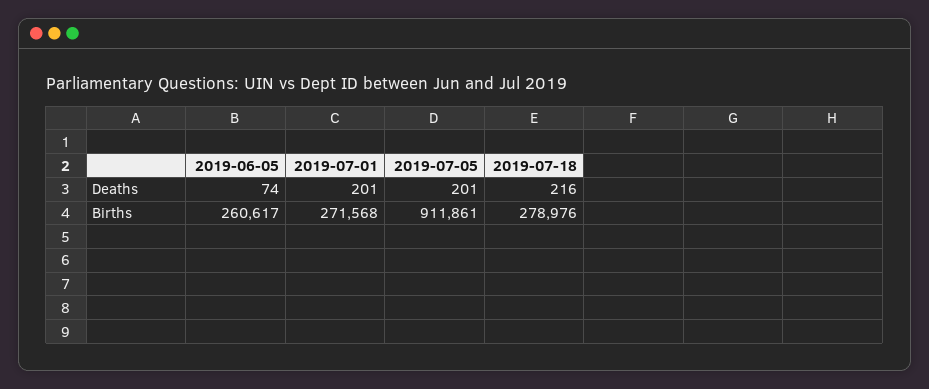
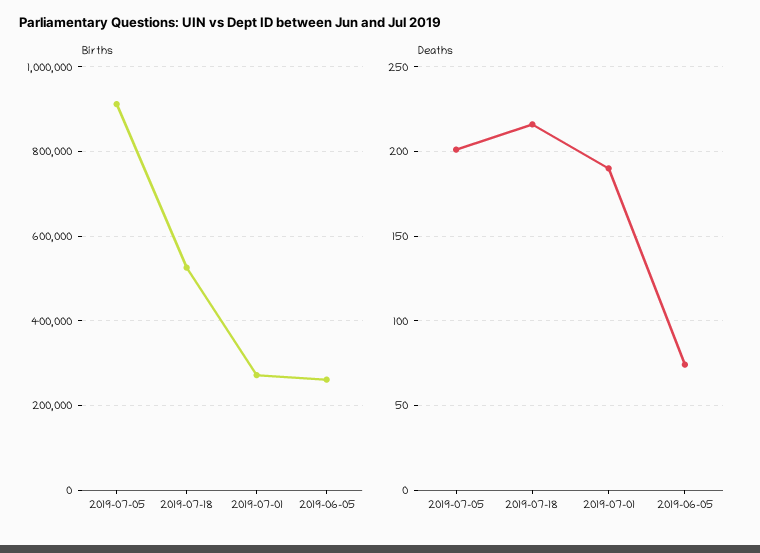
Deaths, 2019-07-01: 201 -> 190
Births, 2019-07-18: 278976 -> 520000

